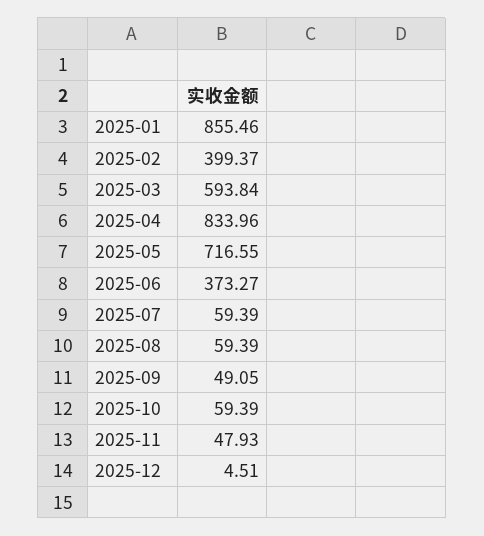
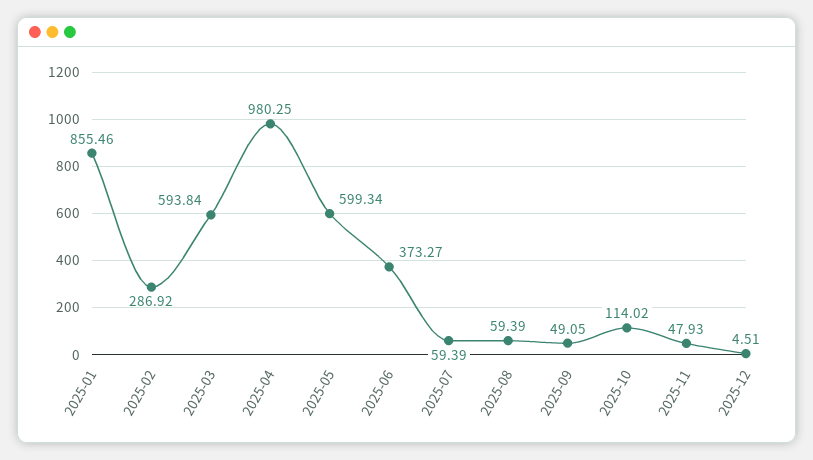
2025-02: 399.37 -> 286.92
2025-04: 833.96 -> 980.25
2025-05: 716.55 -> 599.34
2025-10: 59.39 -> 114.02

